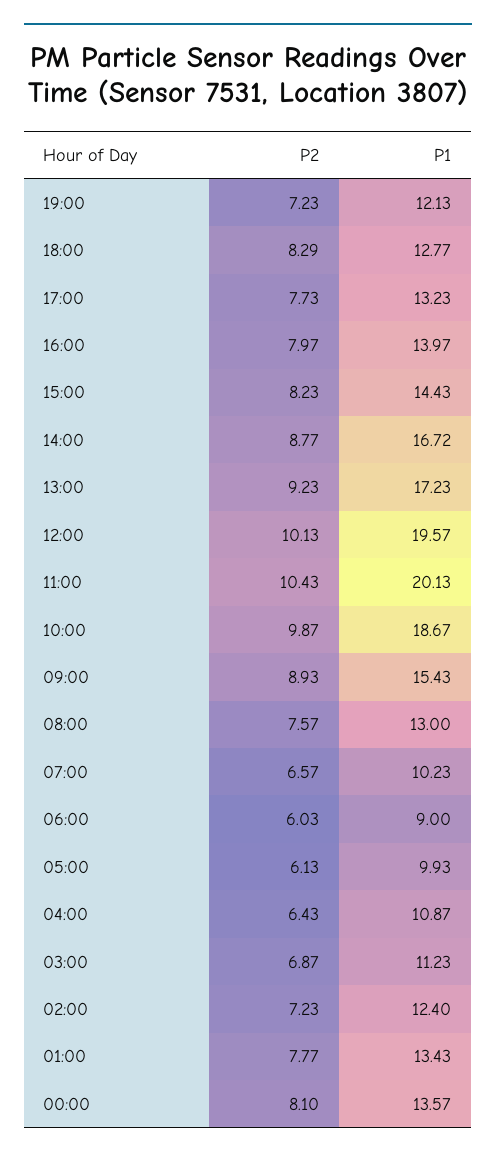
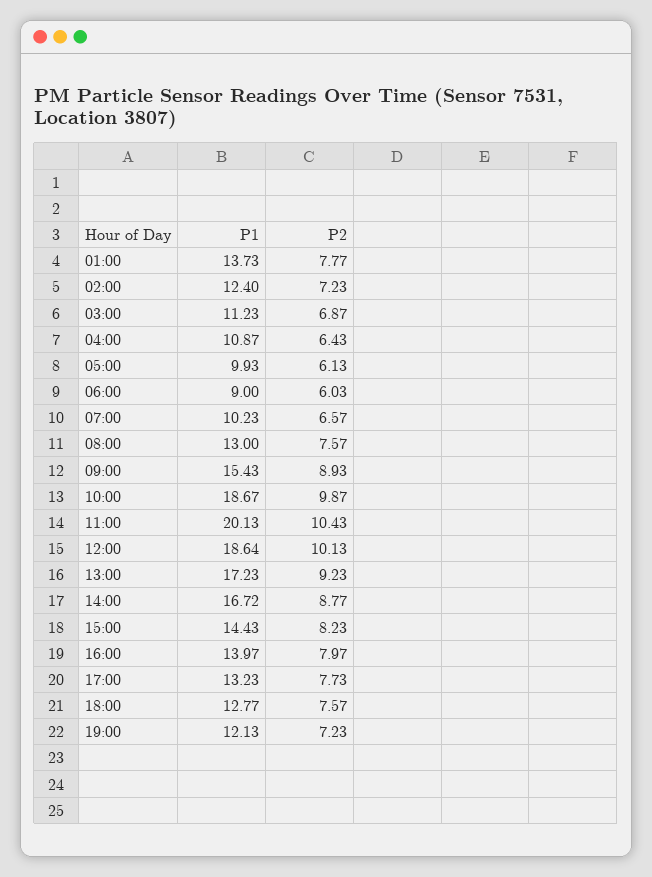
P2, 18:00: 8.29 -> 7.57
P1, 12:00: 19.57 -> 18.64
P1, 01:00: 13.43 -> 13.73
P2, 00:00: 8.1 -> none
P1, 00:00: 13.57 -> none

